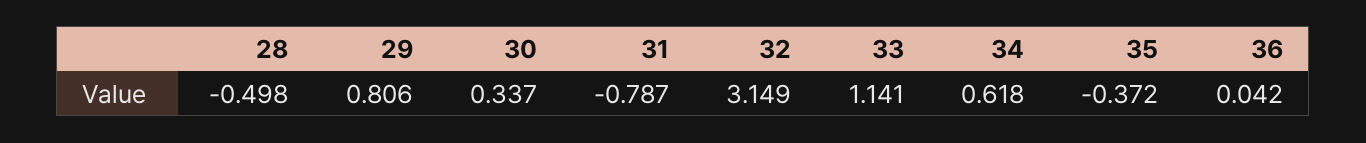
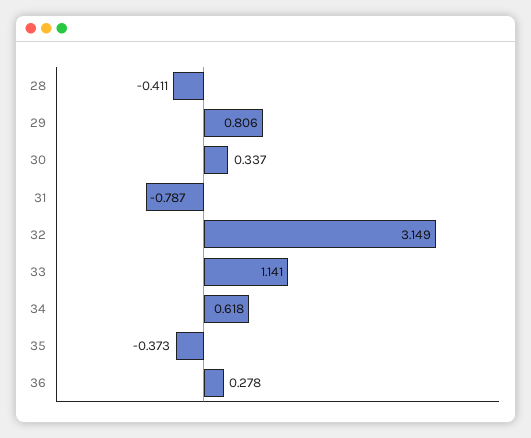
28: -0.498 -> -0.411
35: -0.372 -> -0.373
36: 0.042 -> 0.278

